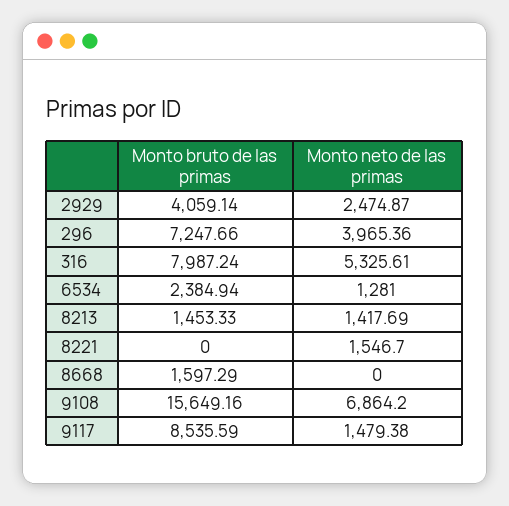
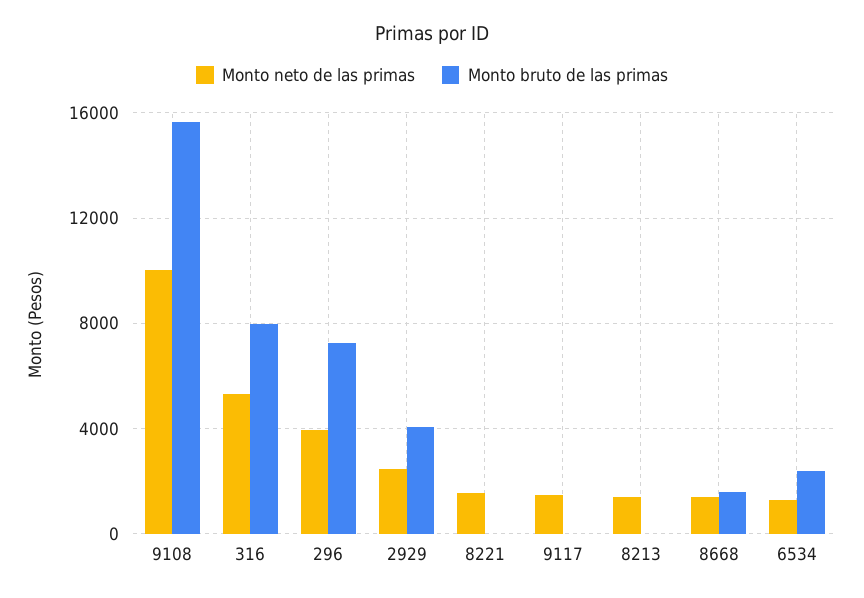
Monto bruto de las primas, 8213: 1453.33 -> 0
Monto neto de las primas, 8668: 0 -> 1500
Monto neto de las primas, 9108: 6864.2 -> 10000
Monto bruto de las primas, 9117: 8535.59 -> 0

